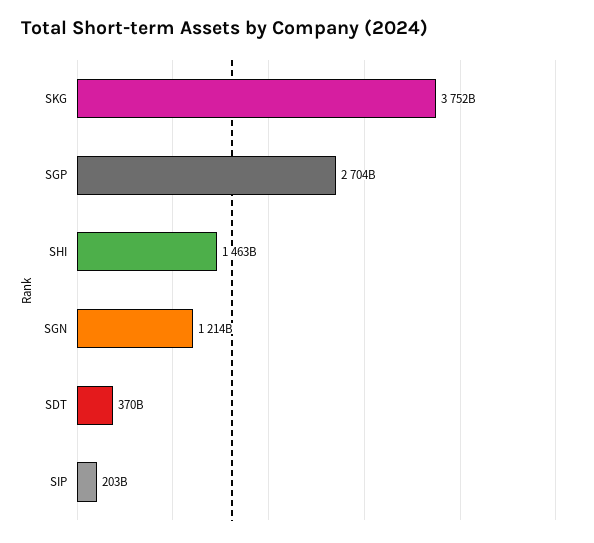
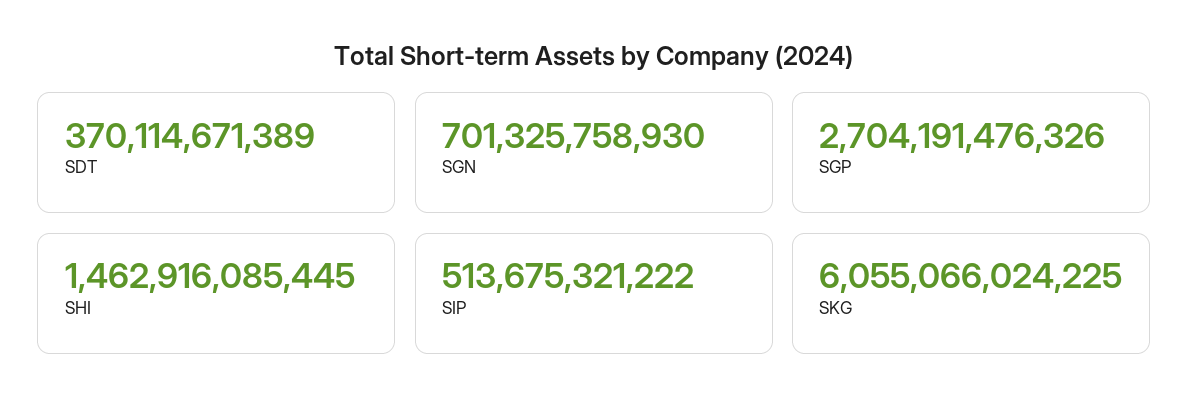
SKG: 3752000000000 -> 6055066024225
SGN: 1214000000000 -> 701325758930
SIP: 203000000000 -> 513675321222

